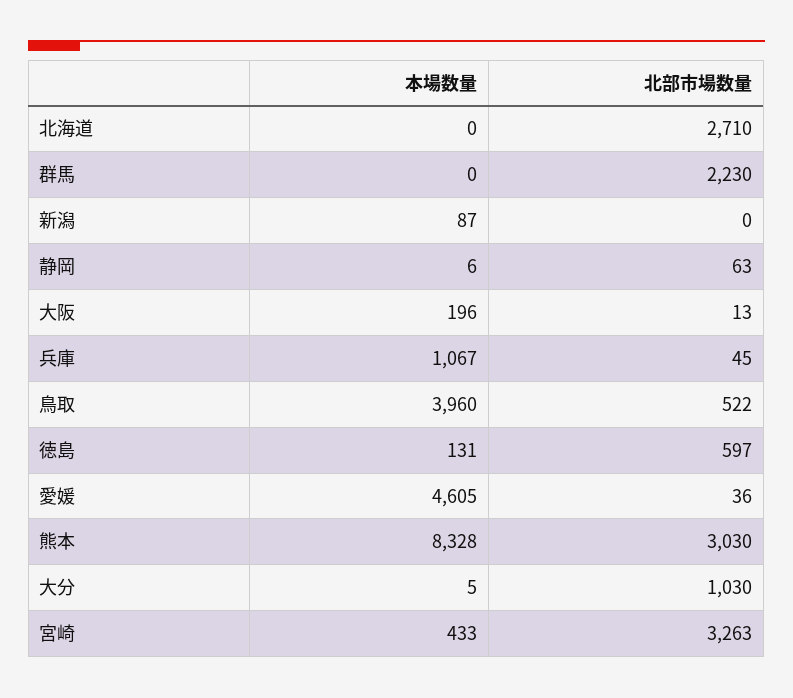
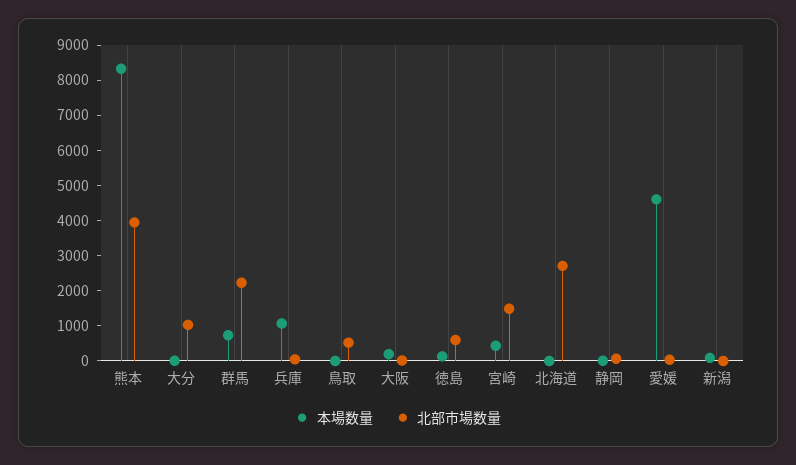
本場数量, 群馬: 0 -> 750
本場数量, 鳥取: 3960 -> 0
北部市場数量, 熊本: 3030 -> 4000
北部市場数量, 宮崎: 3263 -> 1500

